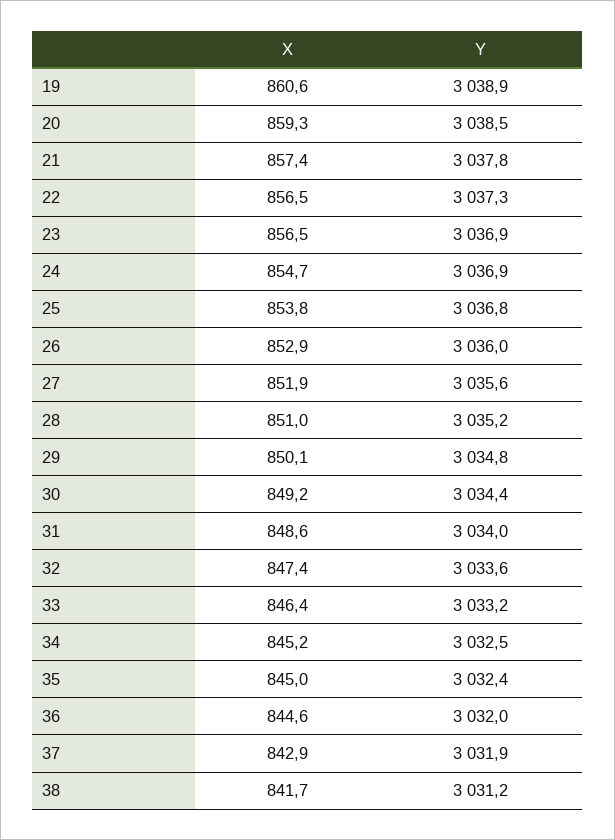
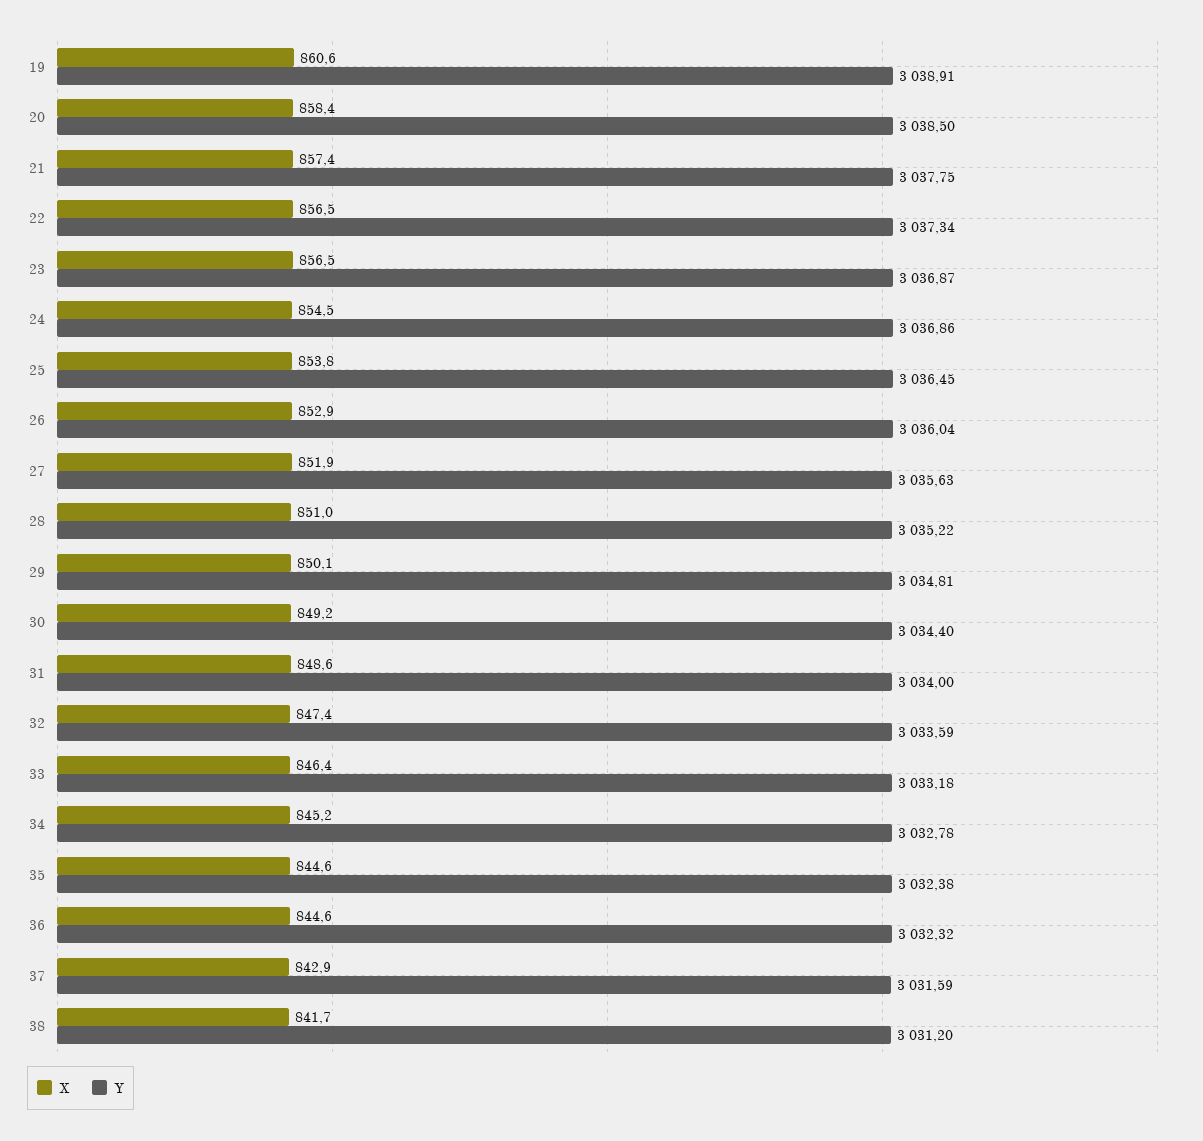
X, 20: 859.3 -> 858.4
X, 24: 854.7 -> 854.5
Y, 25: 3036.8 -> 3036.45
Y, 34: 3032.5 -> 3032.78
X, 35: 845 -> 844.6
Y, 36: 3032 -> 3032.32
Y, 37: 3031.9 -> 3031.59

